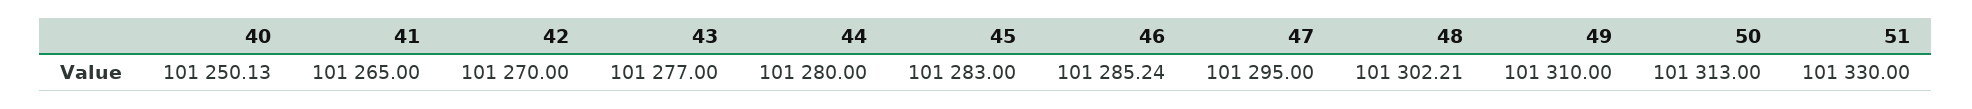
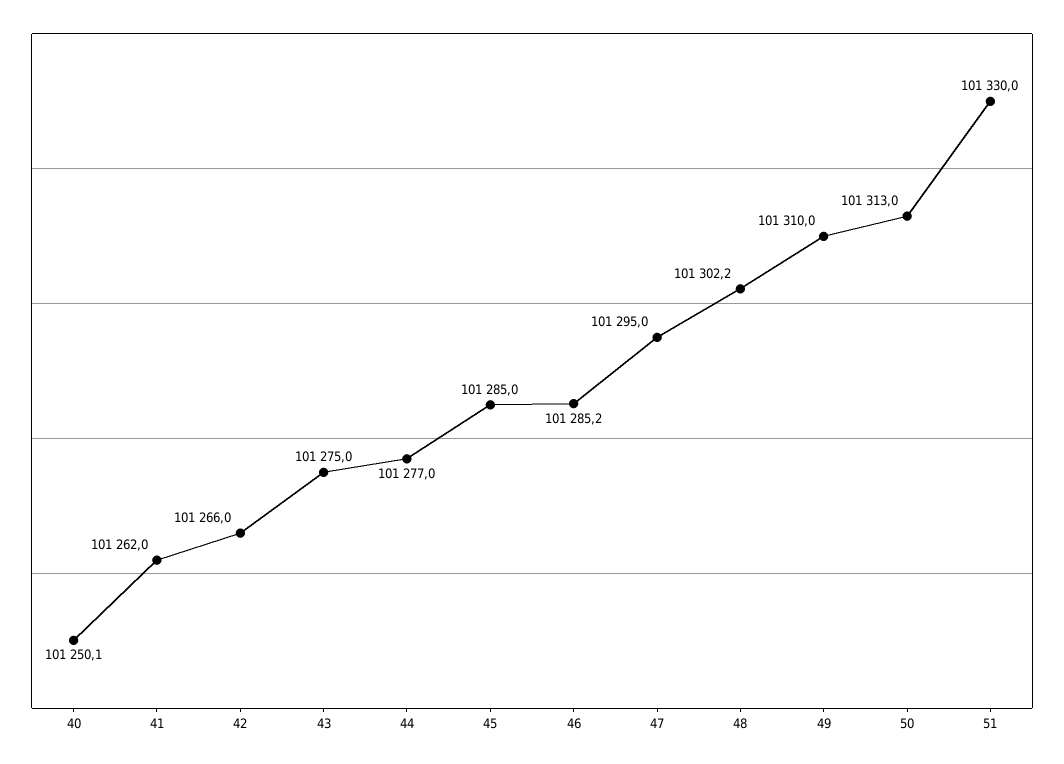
41: 101265 -> 101262
42: 101270 -> 101266
43: 101277 -> 101275
44: 101280 -> 101277
45: 101283 -> 101285

